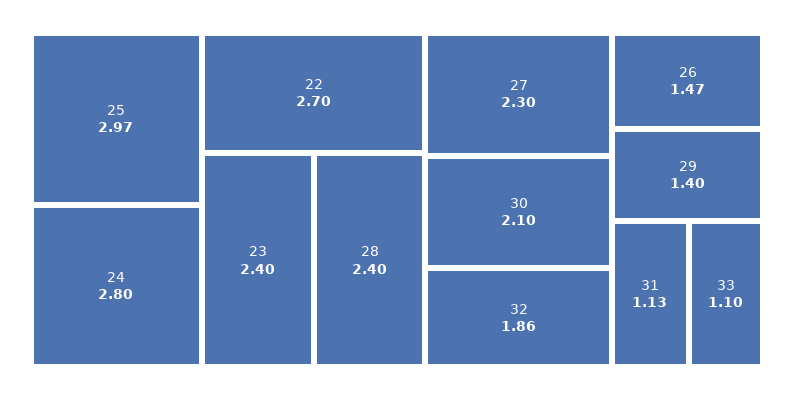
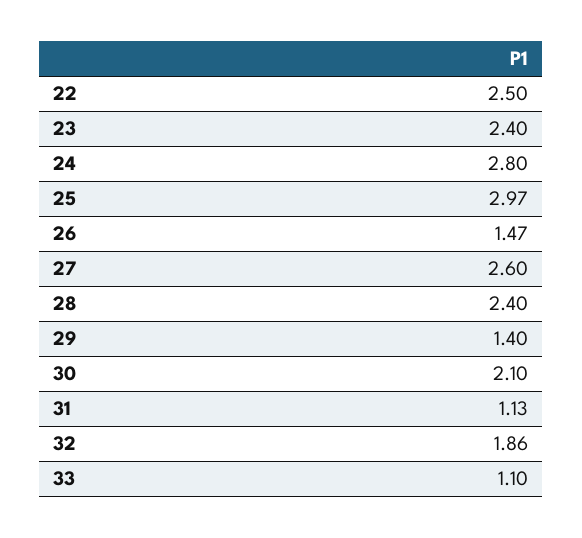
22: 2.7 -> 2.5
27: 2.3 -> 2.6

